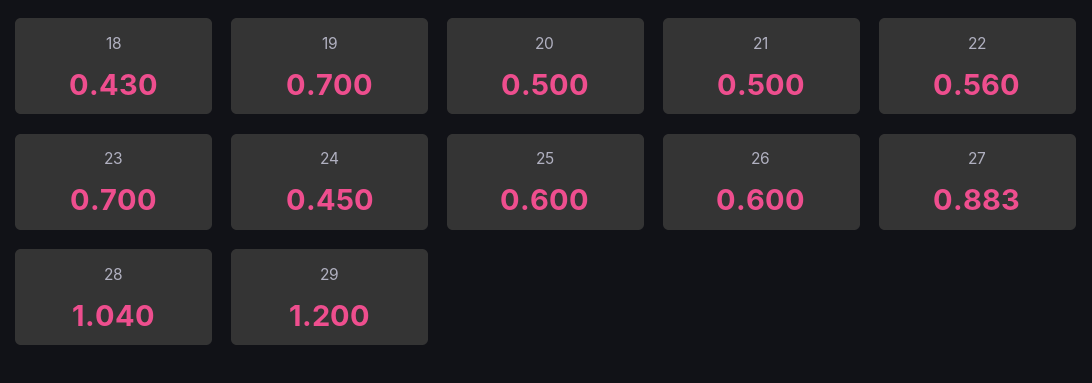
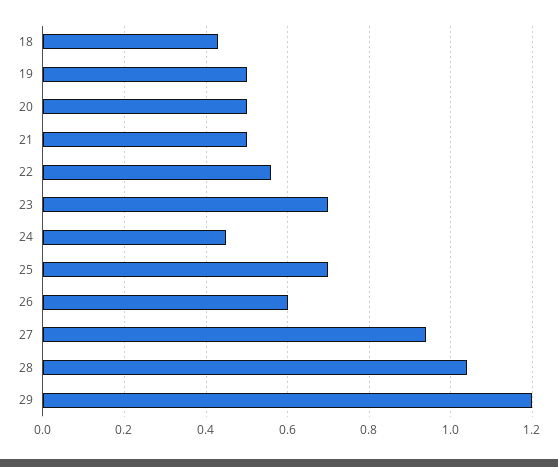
19: 0.7 -> 0.5
25: 0.6 -> 0.7
27: 0.883 -> 0.94

